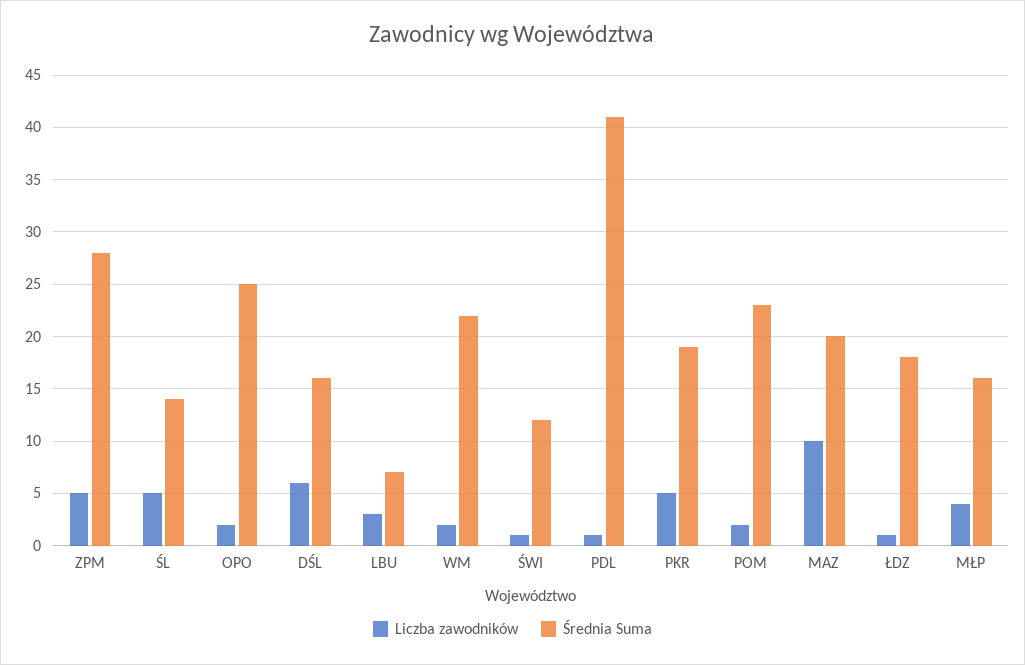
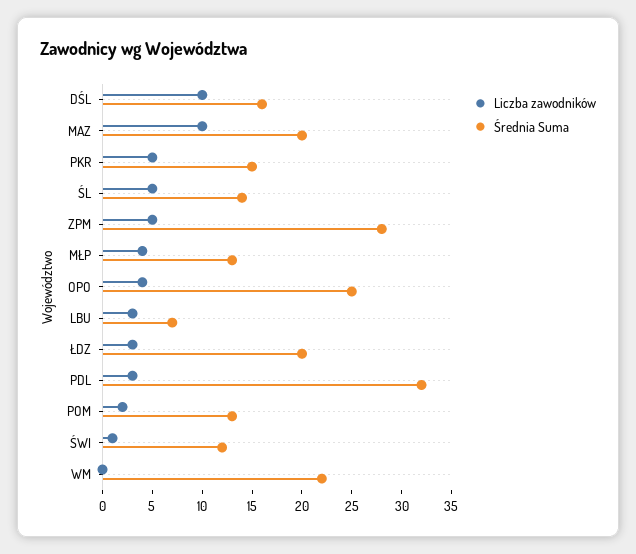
Liczba zawodników, OPO: 2 -> 4
Liczba zawodników, DŚL: 6 -> 10
Liczba zawodników, WM: 2 -> 0
Liczba zawodników, PDL: 1 -> 3
Średnia Suma, PDL: 41 -> 32
Średnia Suma, PKR: 19 -> 15
Średnia Suma, POM: 23 -> 13
Liczba zawodników, ŁDZ: 1 -> 3
Średnia Suma, ŁDZ: 18 -> 20
Średnia Suma, MŁP: 16 -> 13

